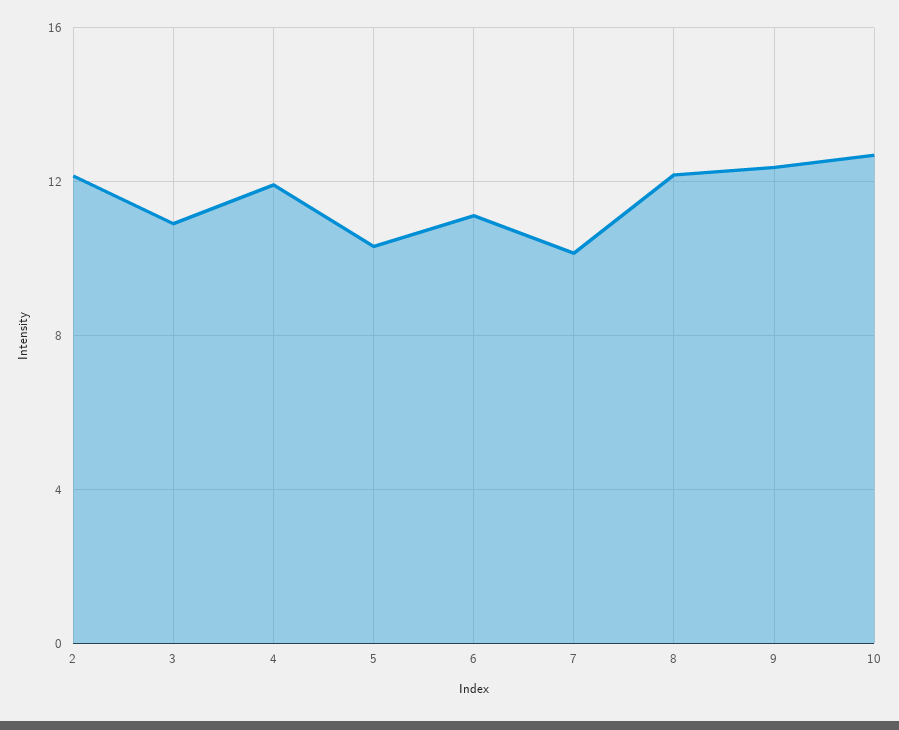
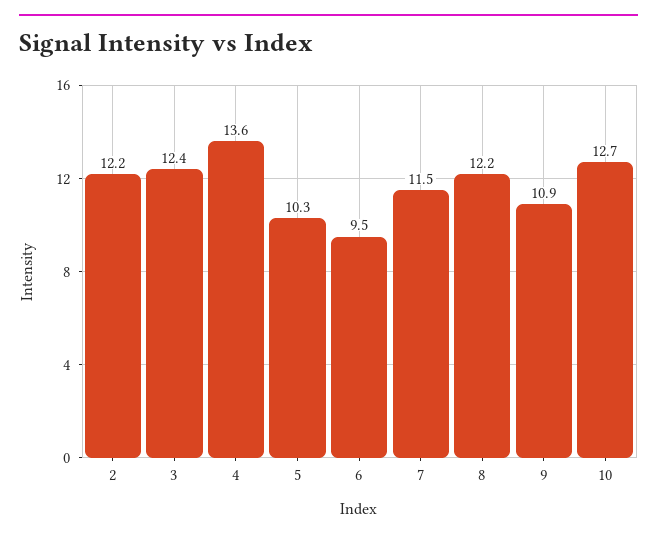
3: 11 -> 12.4
4: 12 -> 13.6
6: 11 -> 9.5
7: 10 -> 11.5
9: 12.5 -> 10.9

